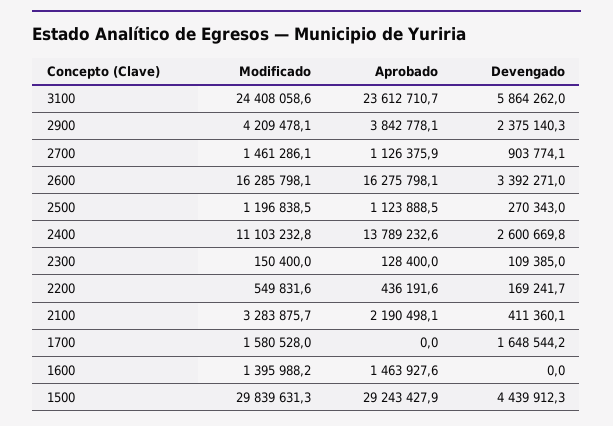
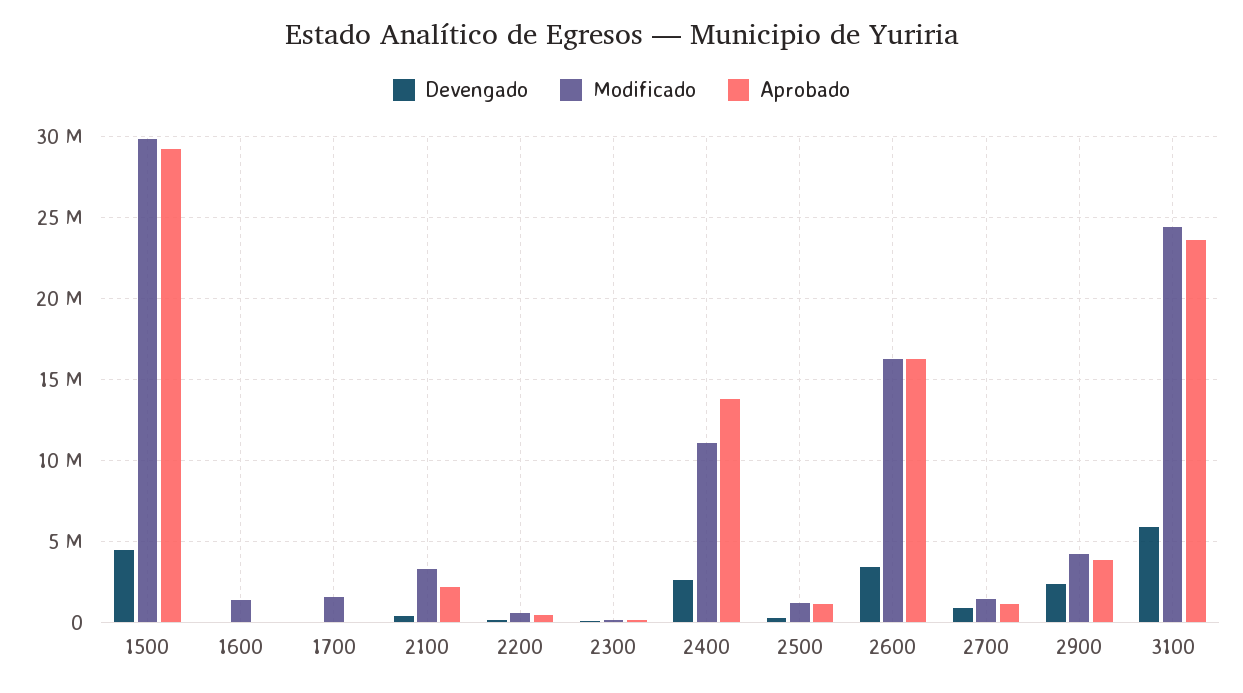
Devengado, 1700: 1648544.2 -> 0
Aprobado, 1600: 1463927.6 -> 0

